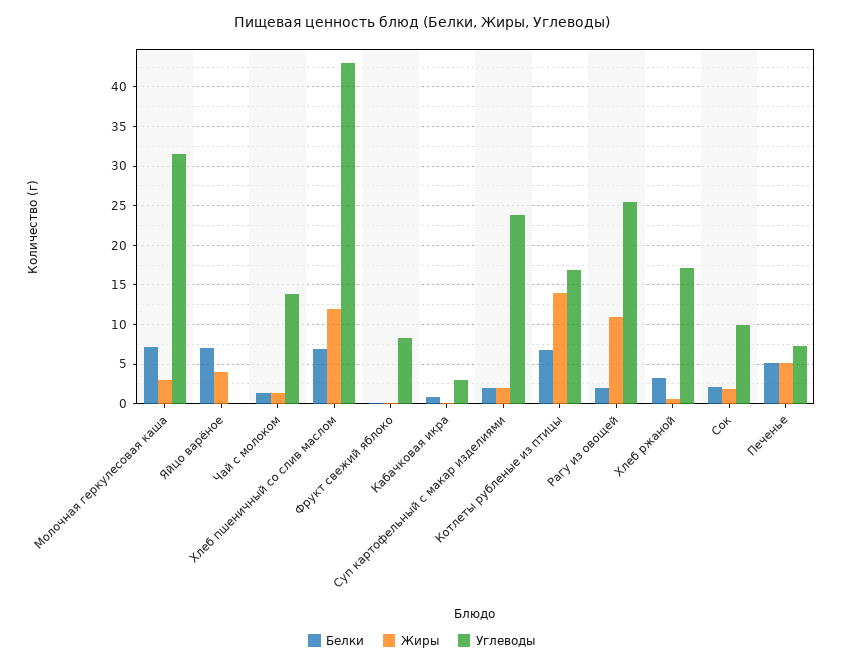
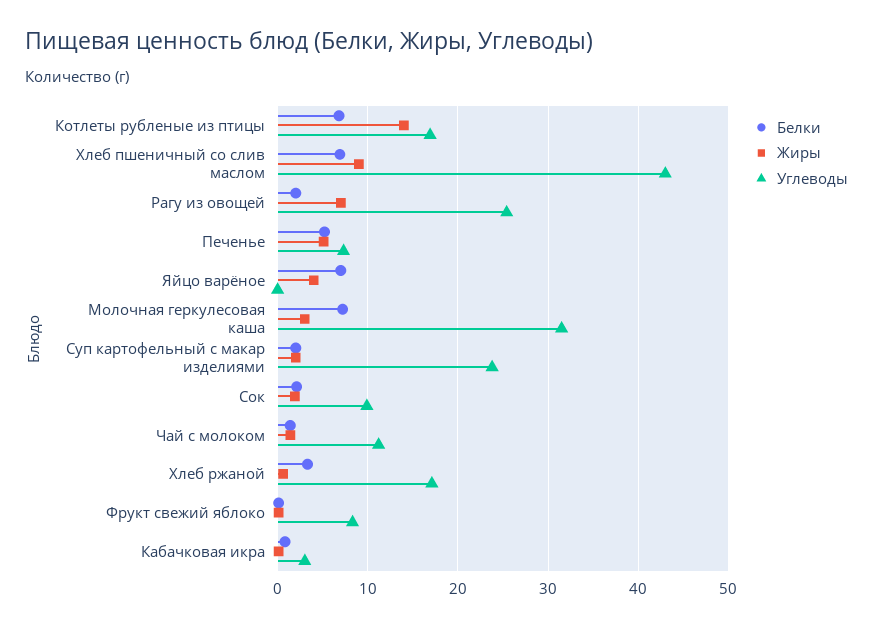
Углеводы, Чай с молоком: 14 -> 11
Жиры, Хлеб пшеничный со слив маслом: 12 -> 9
Жиры, Рагу из овощей: 11 -> 7

